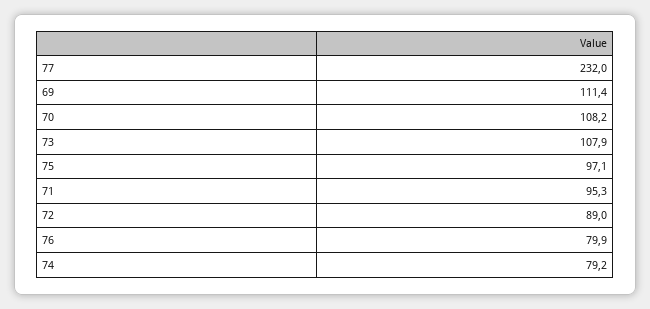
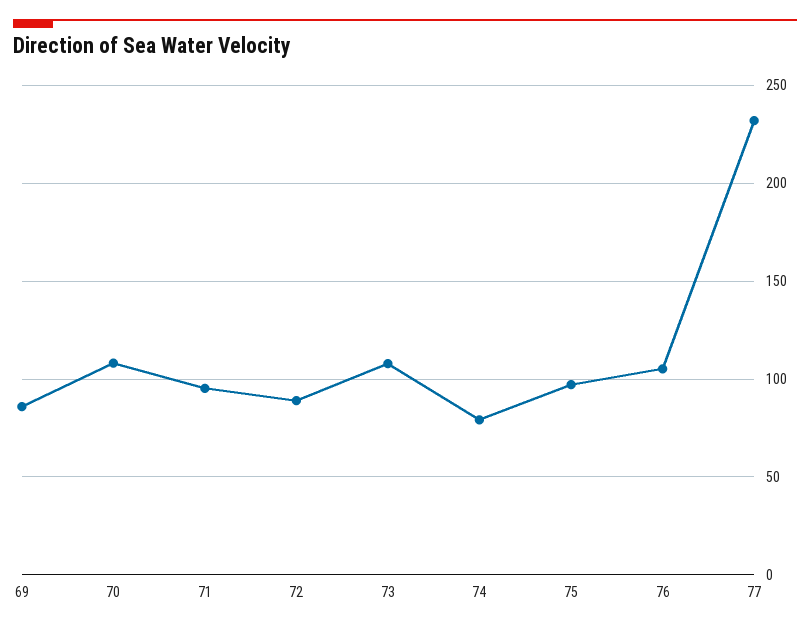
69: 111.4 -> 85
76: 79.9 -> 105

